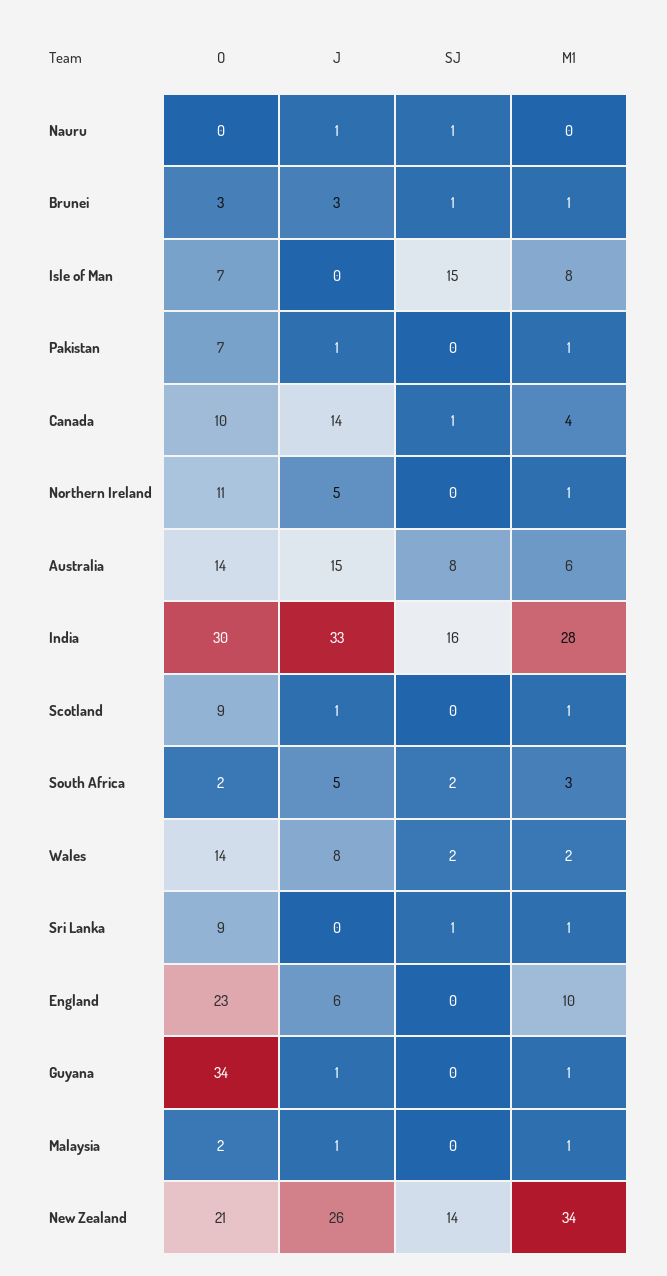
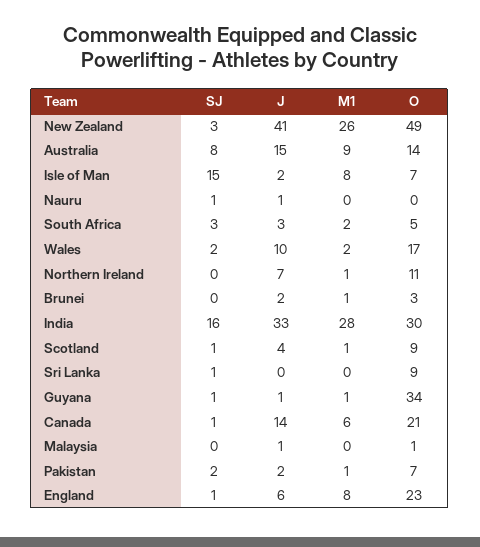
J, Brunei: 3 -> 2
SJ, Brunei: 1 -> 0
J, Isle of Man: 0 -> 2
J, Pakistan: 1 -> 2
SJ, Pakistan: 0 -> 2
O, Canada: 10 -> 21
M1, Canada: 4 -> 6
J, Northern Ireland: 5 -> 7
M1, Australia: 6 -> 9
J, Scotland: 1 -> 4
SJ, Scotland: 0 -> 1
O, South Africa: 2 -> 5
J, South Africa: 5 -> 3
SJ, South Africa: 2 -> 3
M1, South Africa: 3 -> 2
O, Wales: 14 -> 17
J, Wales: 8 -> 10
M1, Sri Lanka: 1 -> 0
SJ, England: 0 -> 1
M1, England: 10 -> 8
SJ, Guyana: 0 -> 1
O, Malaysia: 2 -> 1
M1, Malaysia: 1 -> 0
O, New Zealand: 21 -> 49
J, New Zealand: 26 -> 41
SJ, New Zealand: 14 -> 3
M1, New Zealand: 34 -> 26

